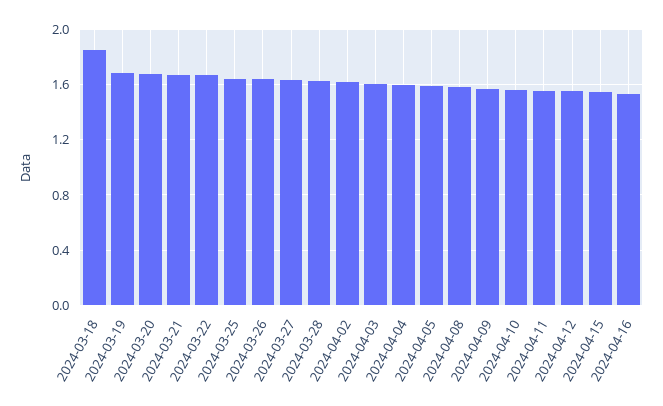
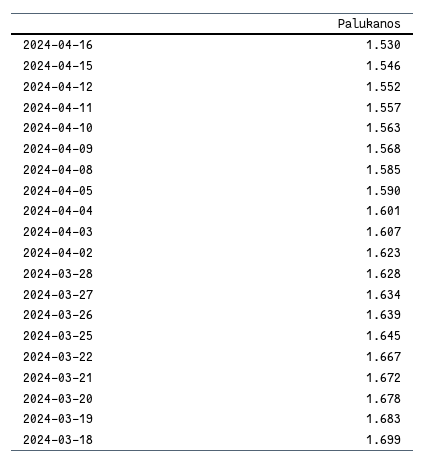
2024-03-18: 1.85 -> 1.699

